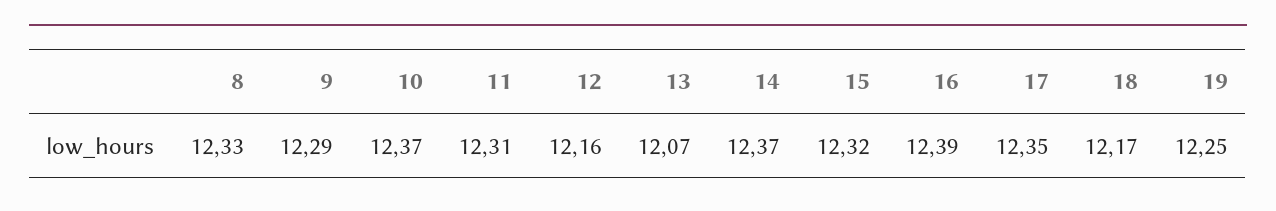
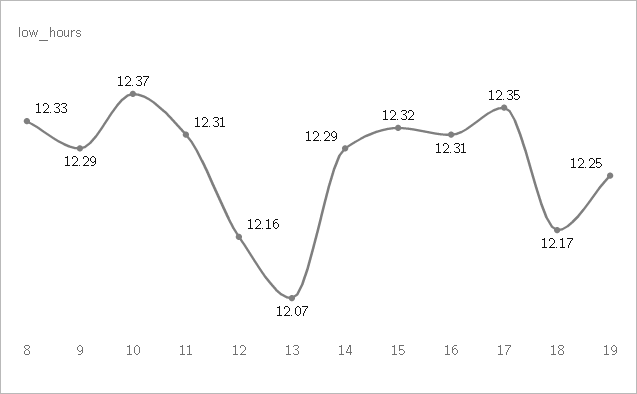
14: 12.37 -> 12.29
16: 12.39 -> 12.31

